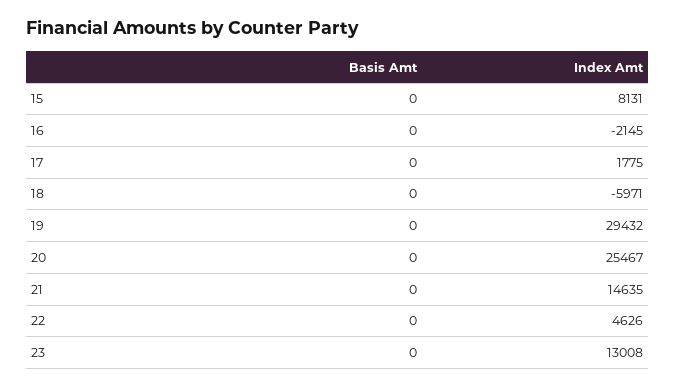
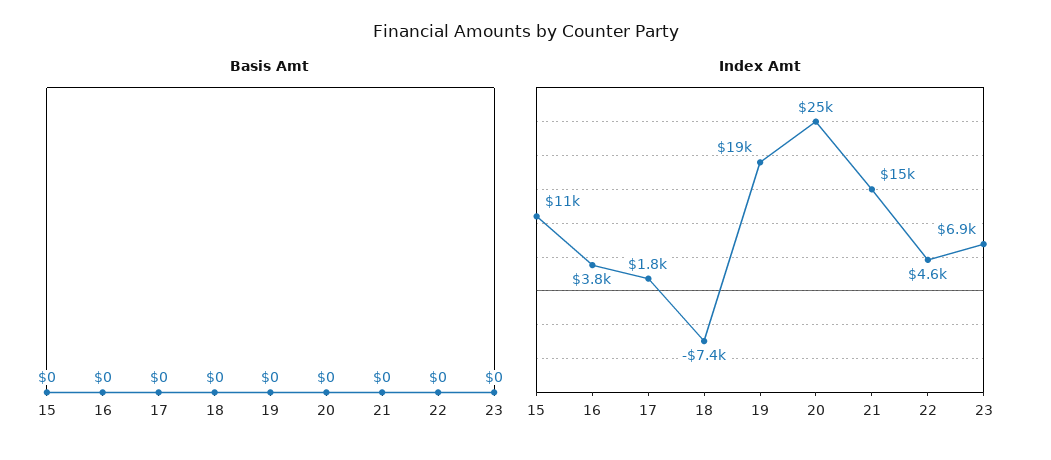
Index Amt, 15: 8131 -> 11000
Index Amt, 16: -2145 -> 3800
Index Amt, 18: -5971 -> -7400
Index Amt, 19: 29432 -> 19000
Index Amt, 23: 13008 -> 6900

